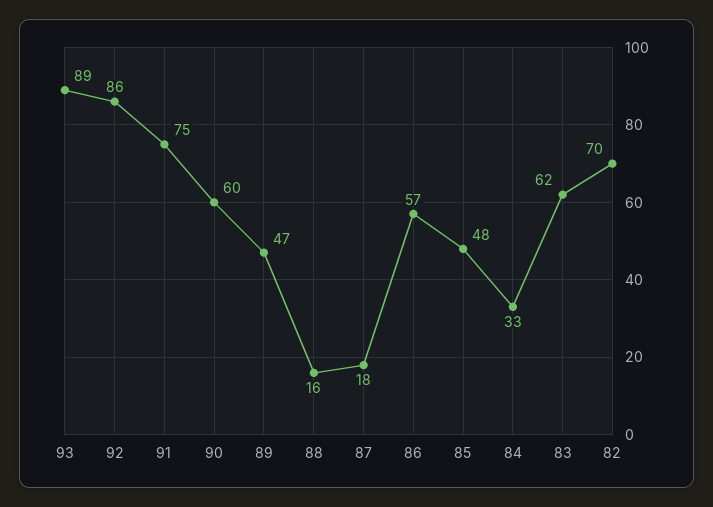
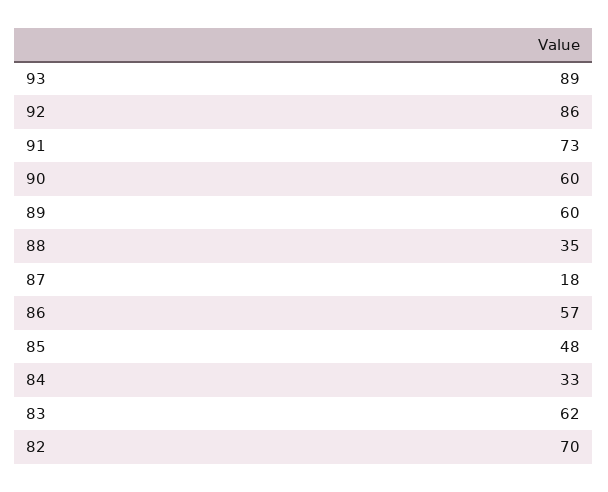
91: 75 -> 73
89: 47 -> 60
88: 16 -> 35

